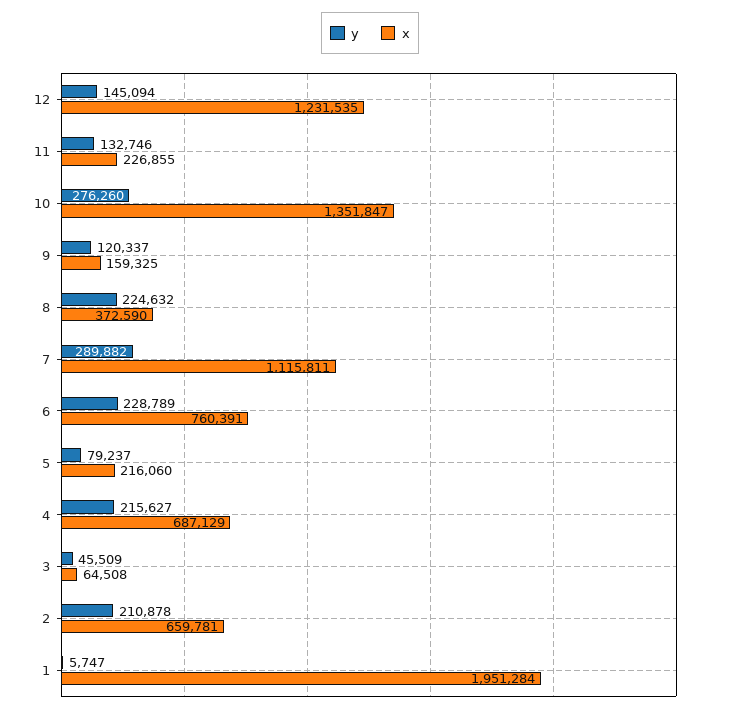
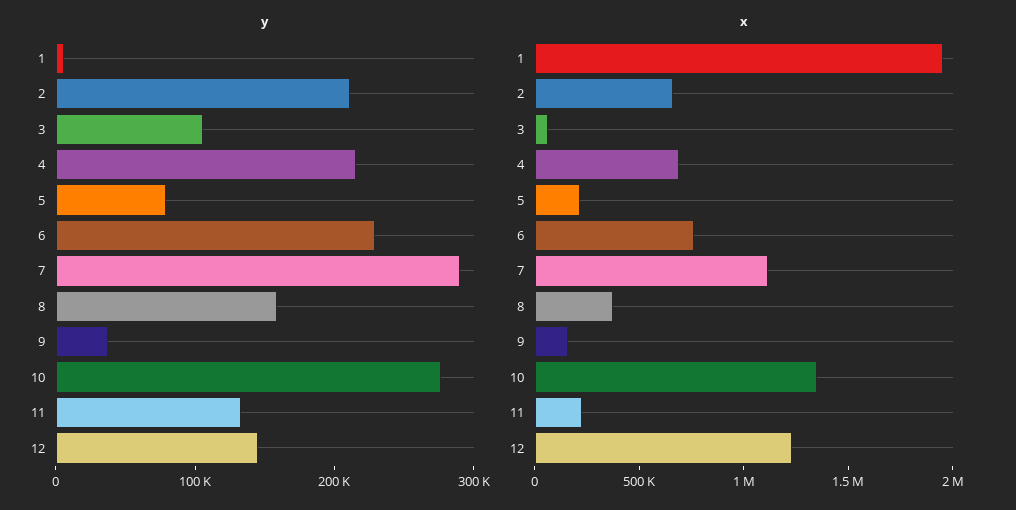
y, 9: 120337 -> 40000
y, 8: 224632 -> 160000
y, 3: 45509 -> 100000

